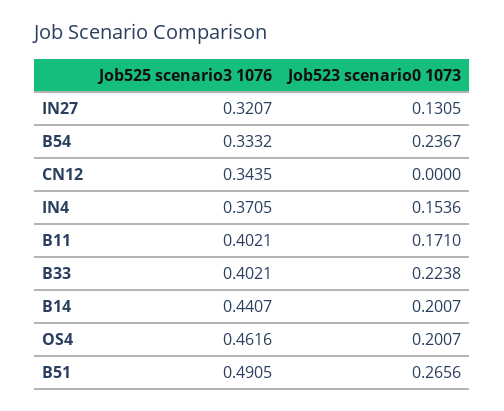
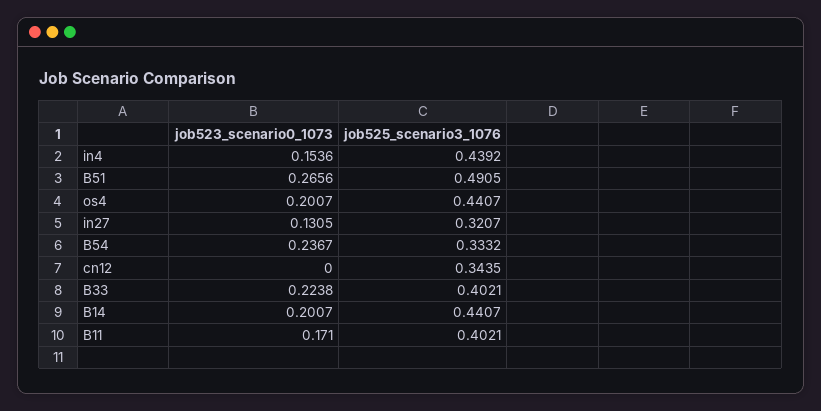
Job525 scenario3 1076, IN4: 0.3705 -> 0.4392
Job525 scenario3 1076, OS4: 0.4616 -> 0.4407

